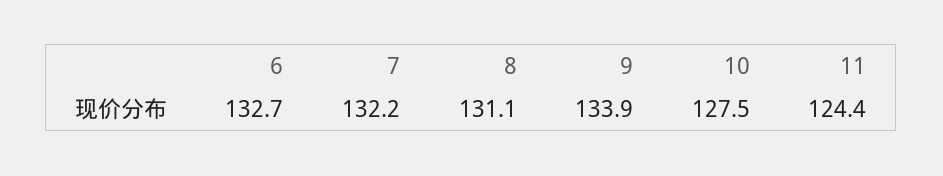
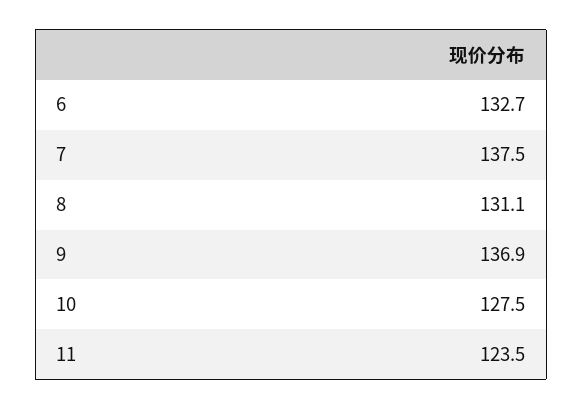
7: 132.2 -> 137.5
9: 133.9 -> 136.9
11: 124.4 -> 123.5

